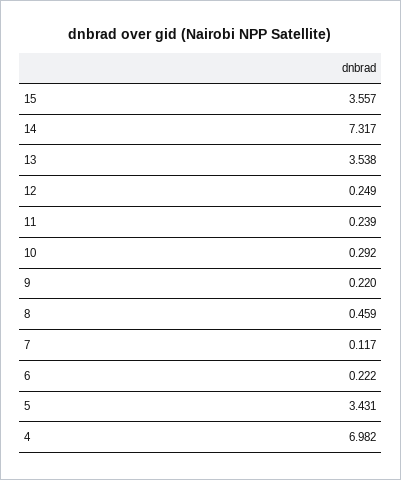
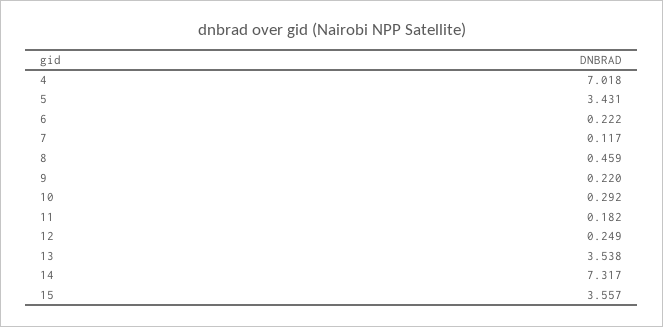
11: 0.239 -> 0.182
4: 6.982 -> 7.018

